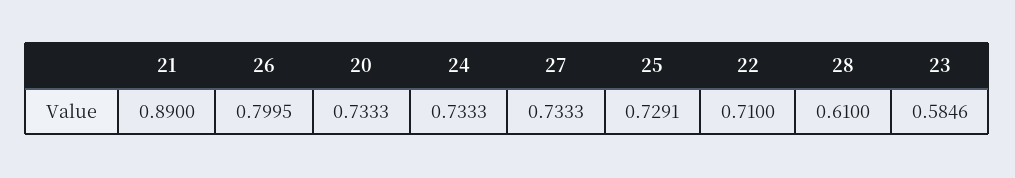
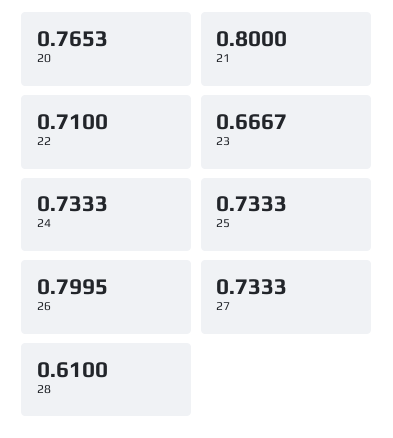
21: 0.89 -> 0.8
20: 0.7333 -> 0.7653
25: 0.7291 -> 0.7333
23: 0.5846 -> 0.6667

